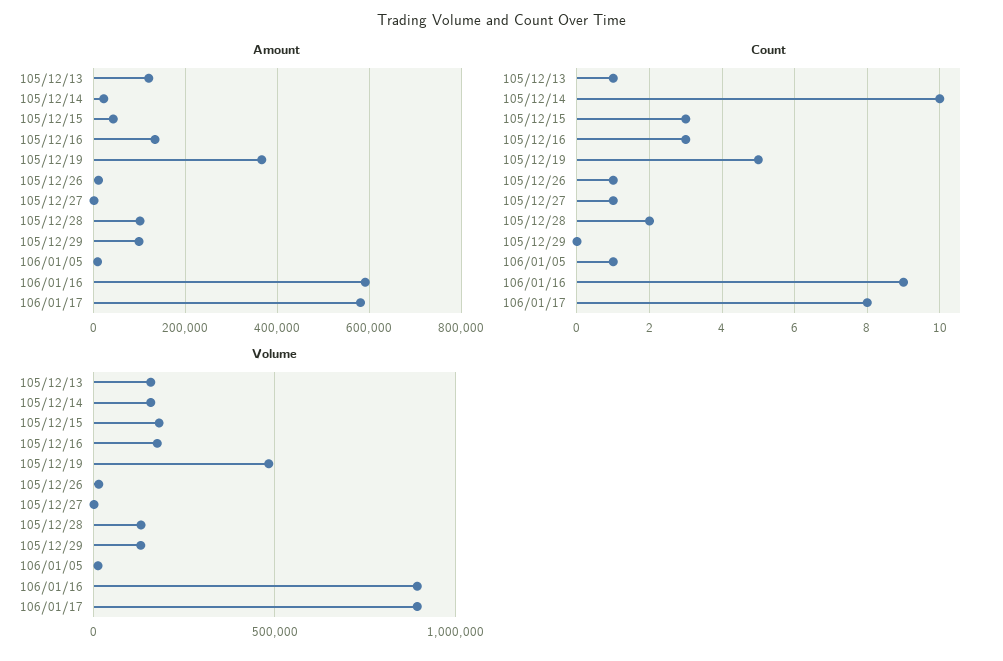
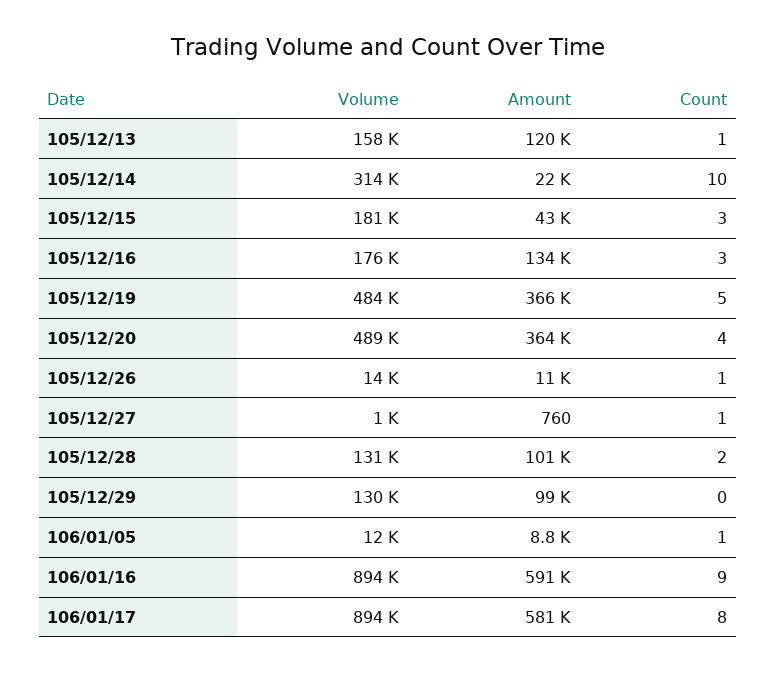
Volume, 105/12/14: 150000 -> 314000
Volume, 105/12/20: none -> 489000
Amount, 105/12/20: none -> 364000
Count, 105/12/20: none -> 4

